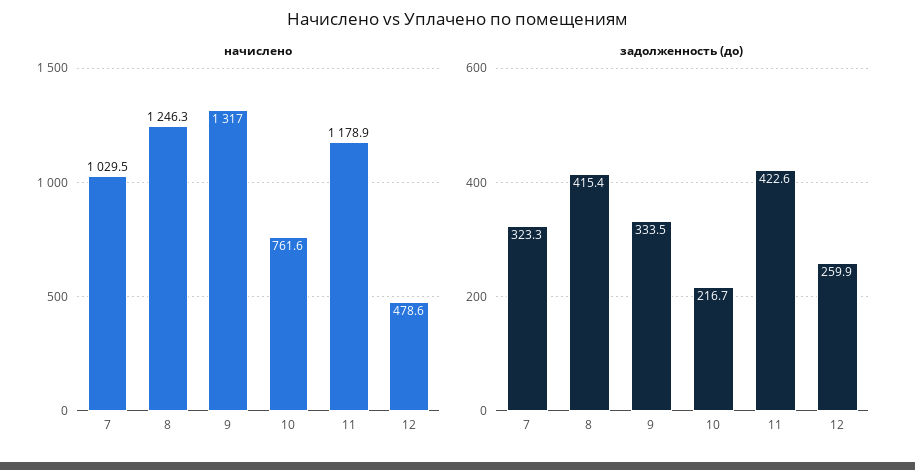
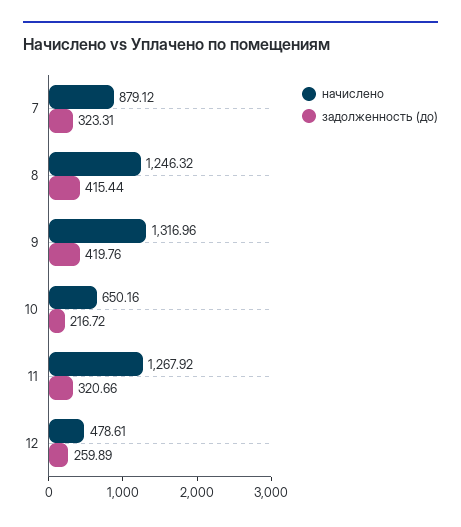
начислено, 7: 1029.5 -> 879.12
начислено, 10: 761.6 -> 650.16
начислено, 11: 1178.9 -> 1267.92
задолженность (до), 9: 333.5 -> 419.76
задолженность (до), 11: 422.6 -> 320.66

